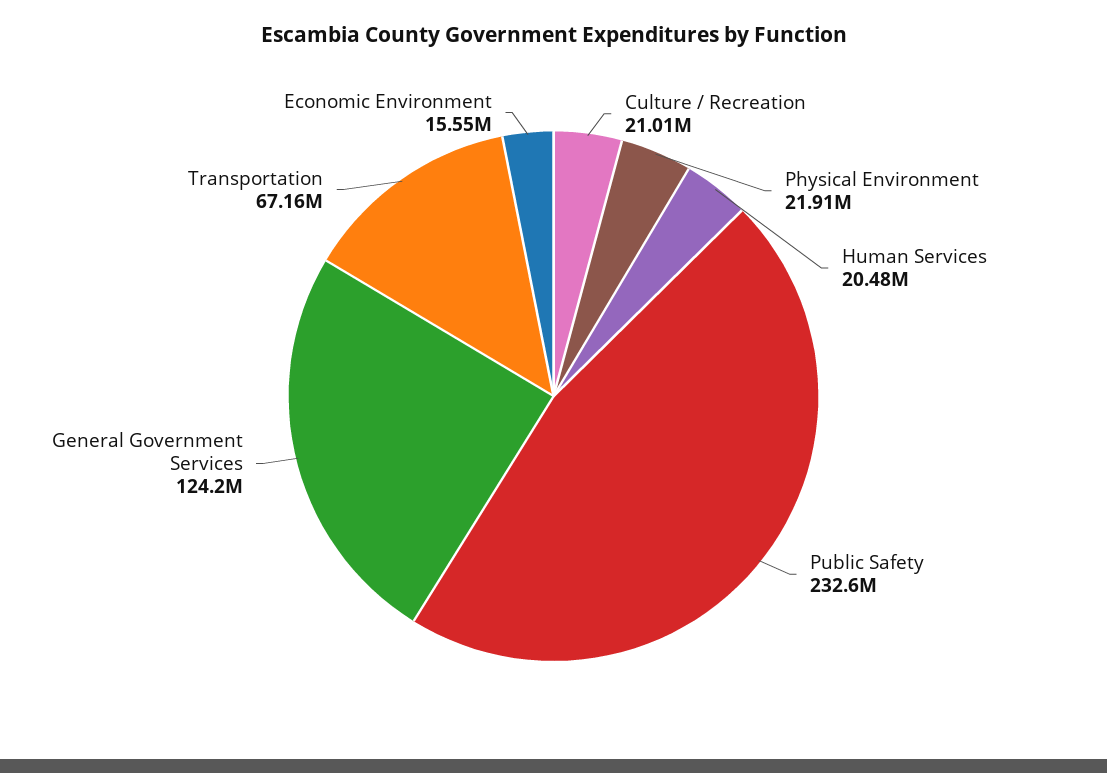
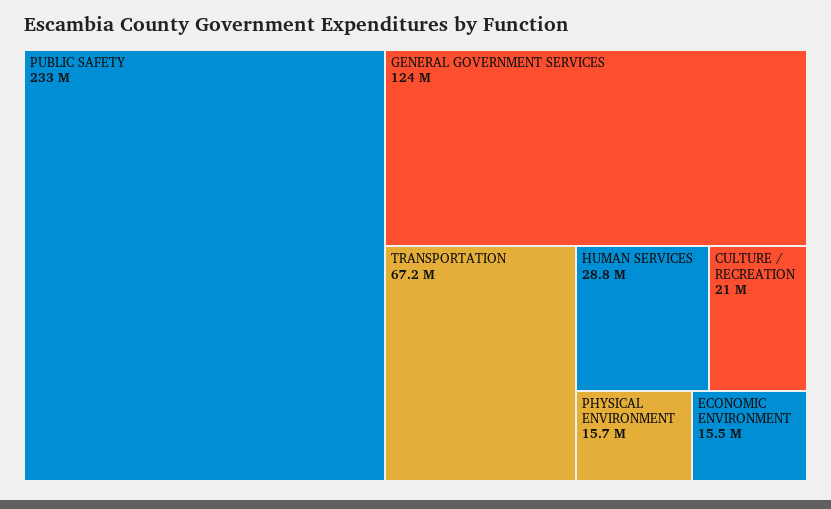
Physical Environment: 21910000 -> 15700000
Human Services: 20480000 -> 28800000

